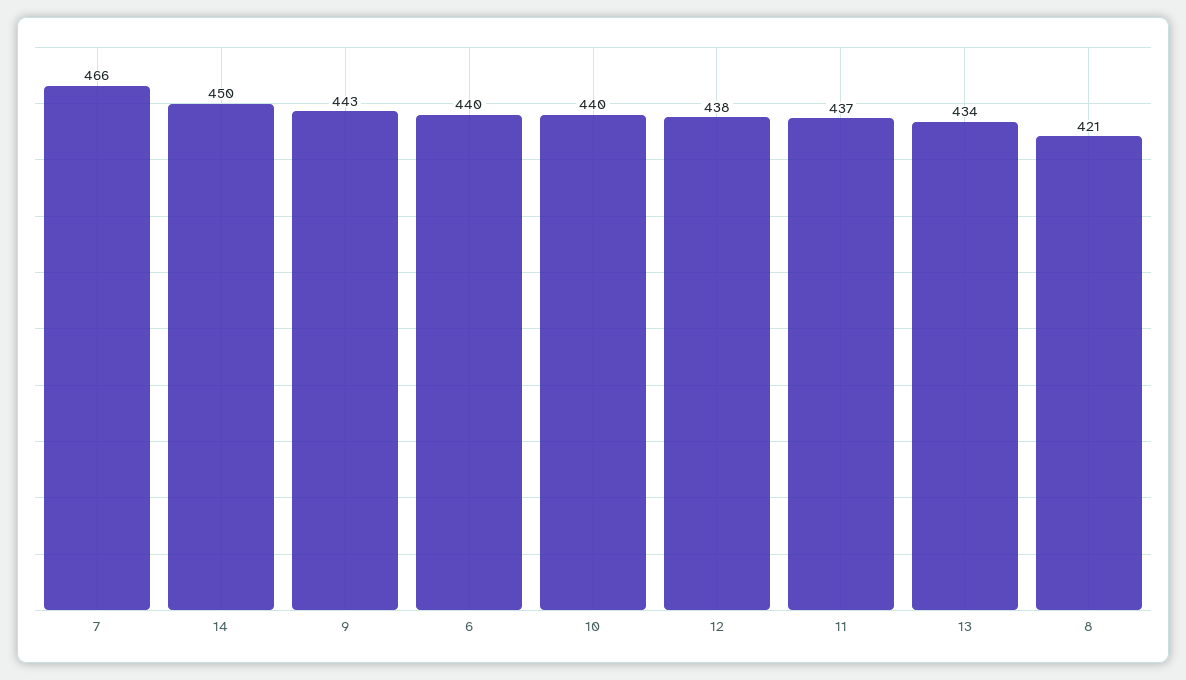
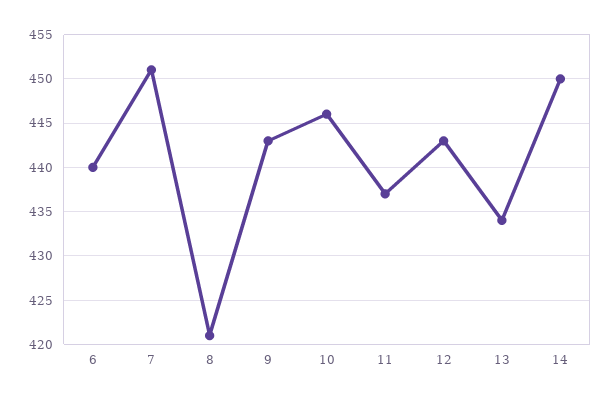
7: 466 -> 451
10: 440 -> 446
12: 438 -> 443

